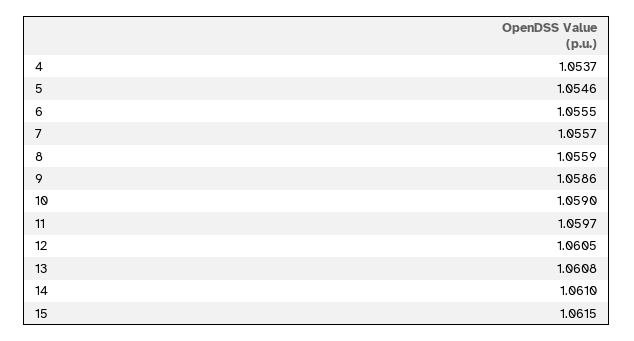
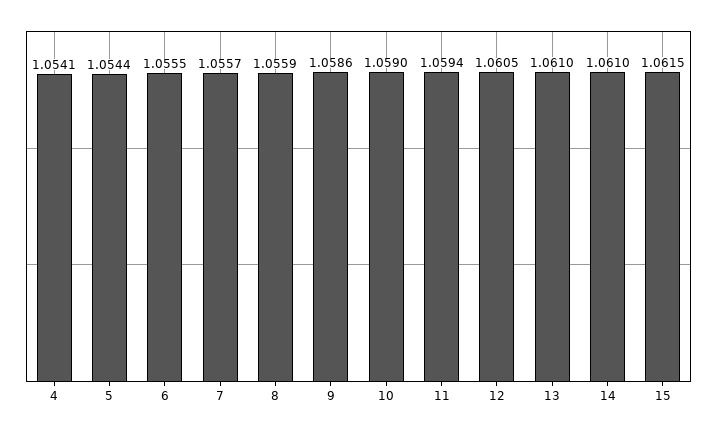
4: 1.0537 -> 1.0541
5: 1.0546 -> 1.0544
11: 1.0597 -> 1.0594
13: 1.0608 -> 1.061

